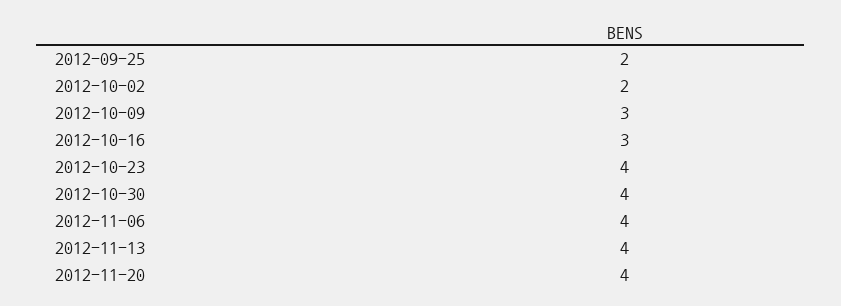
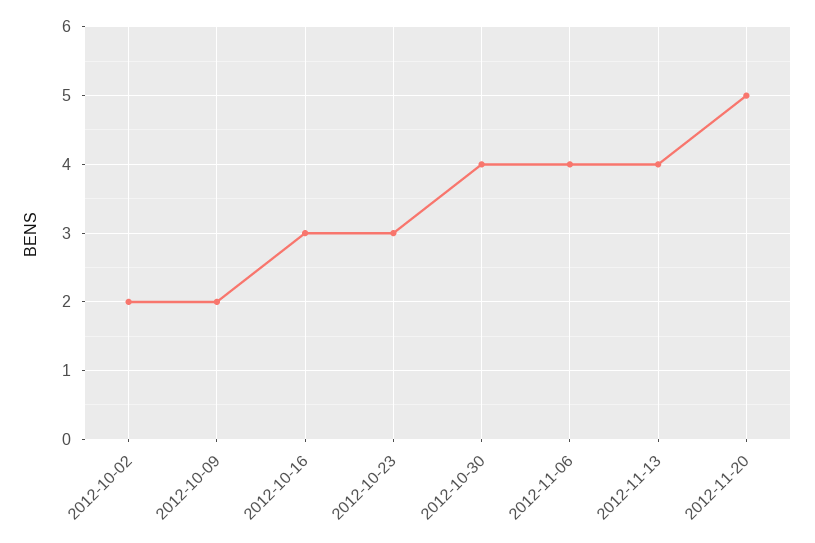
2012-09-25: 2 -> none
2012-10-09: 3 -> 2
2012-10-23: 4 -> 3
2012-11-20: 4 -> 5

